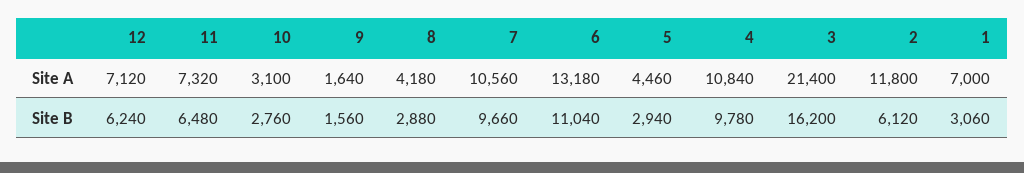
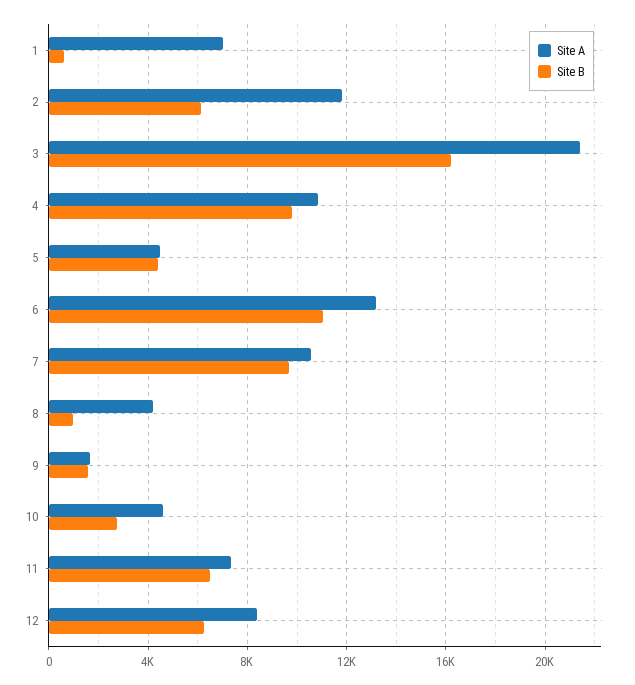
Site A, 12: 7120 -> 8500
Site A, 10: 3100 -> 4500
Site B, 8: 2880 -> 1000
Site B, 5: 2940 -> 4500
Site B, 1: 3060 -> 500

